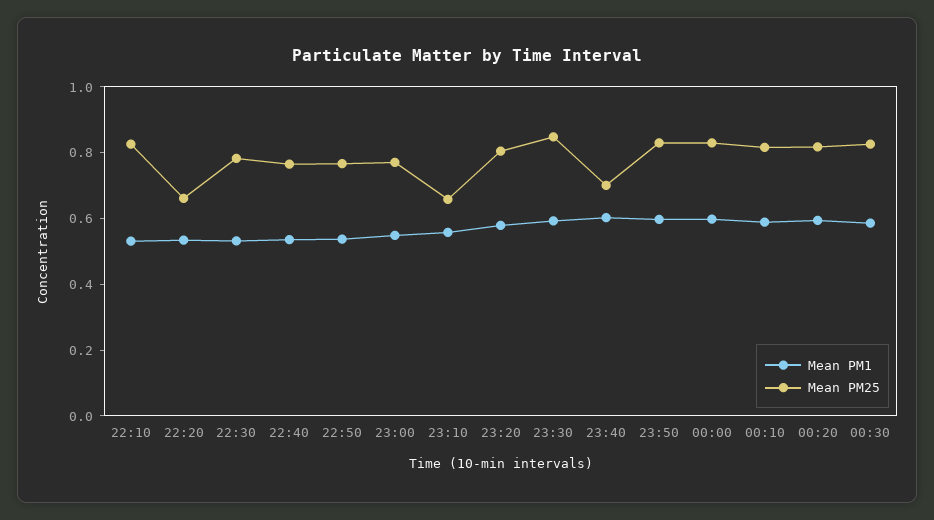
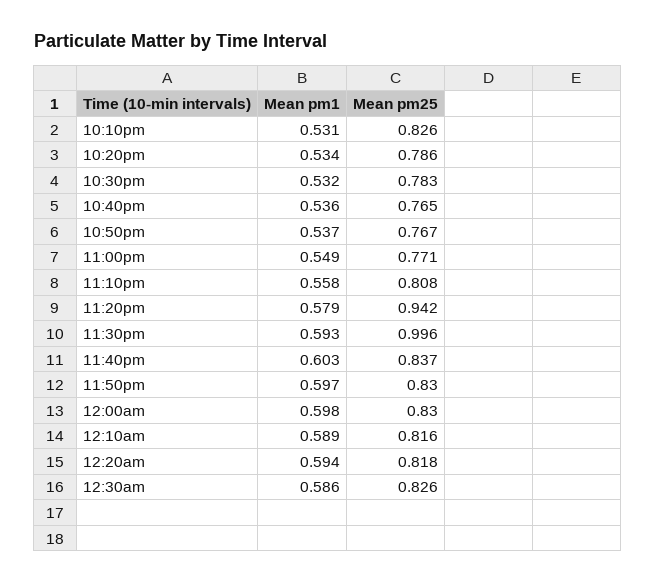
Mean PM25, 22:20: 0.65 -> 0.786
Mean PM25, 23:10: 0.65 -> 0.808
Mean PM25, 23:20: 0.8 -> 0.942
Mean PM25, 23:30: 0.85 -> 0.996
Mean PM25, 23:40: 0.7 -> 0.837

